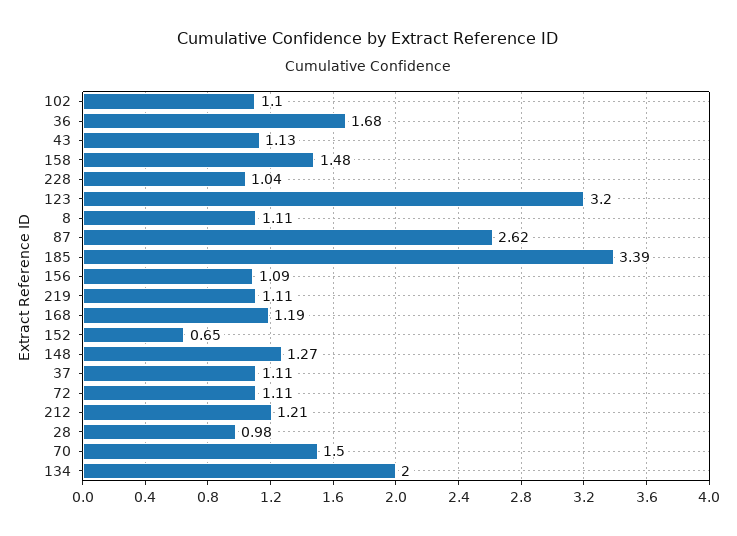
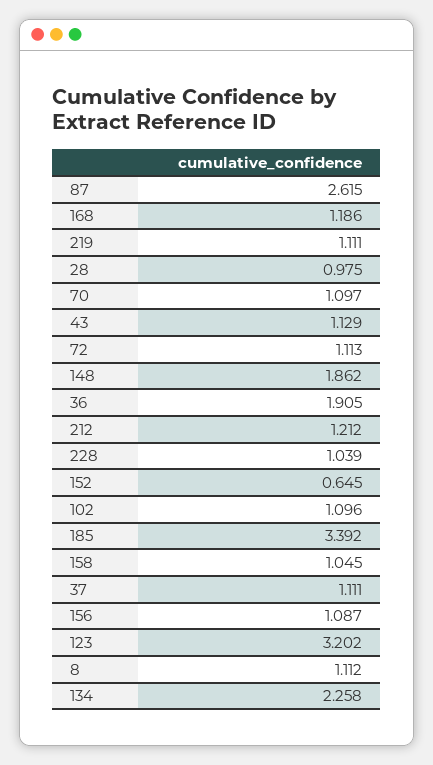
36: 1.68 -> 1.905
158: 1.48 -> 1.045
148: 1.27 -> 1.862
70: 1.5 -> 1.097
134: 2 -> 2.258

